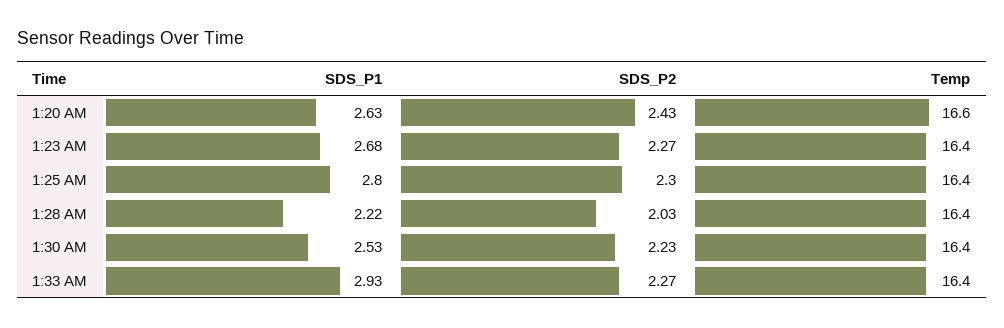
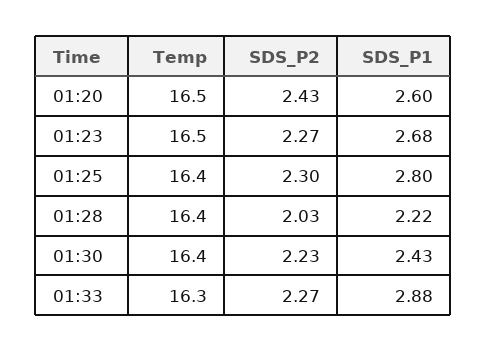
SDS_P1, 1:20 AM: 2.63 -> 2.6
Temp, 1:20 AM: 16.6 -> 16.5
Temp, 1:23 AM: 16.4 -> 16.5
SDS_P1, 1:30 AM: 2.53 -> 2.43
SDS_P1, 1:33 AM: 2.93 -> 2.88
Temp, 1:33 AM: 16.4 -> 16.3

